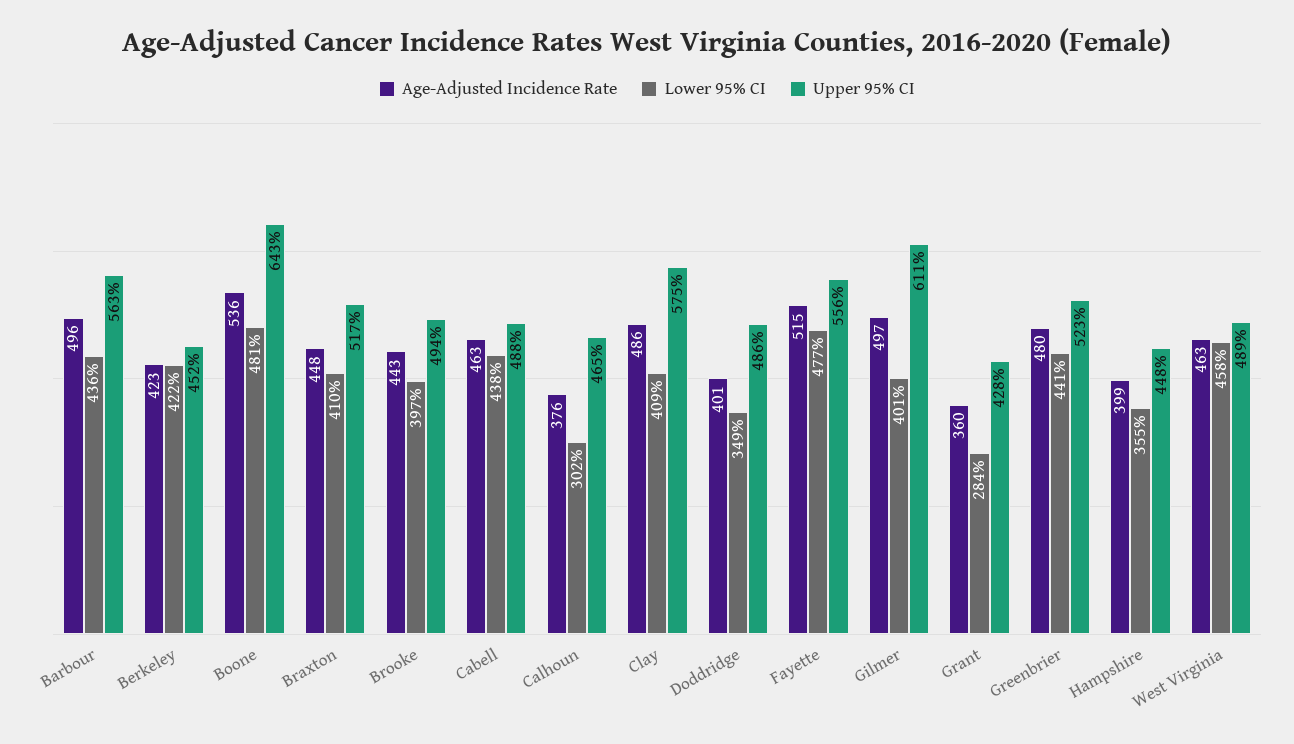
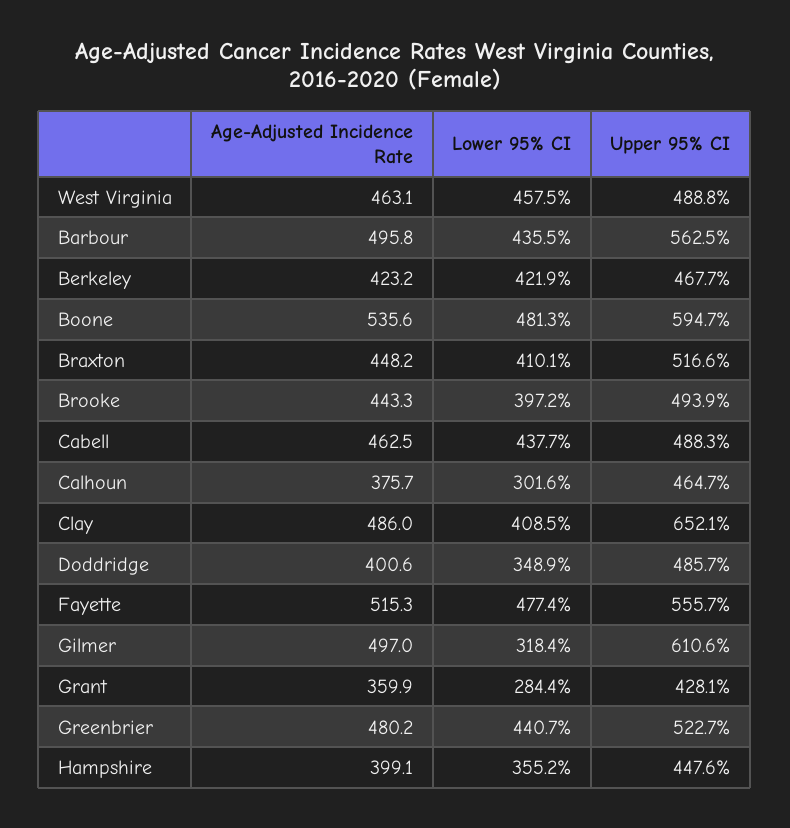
Upper 95% CI, Berkeley: 452 -> 467.7
Upper 95% CI, Boone: 643 -> 594.7
Upper 95% CI, Clay: 575 -> 652.1
Lower 95% CI, Gilmer: 401 -> 318.4

